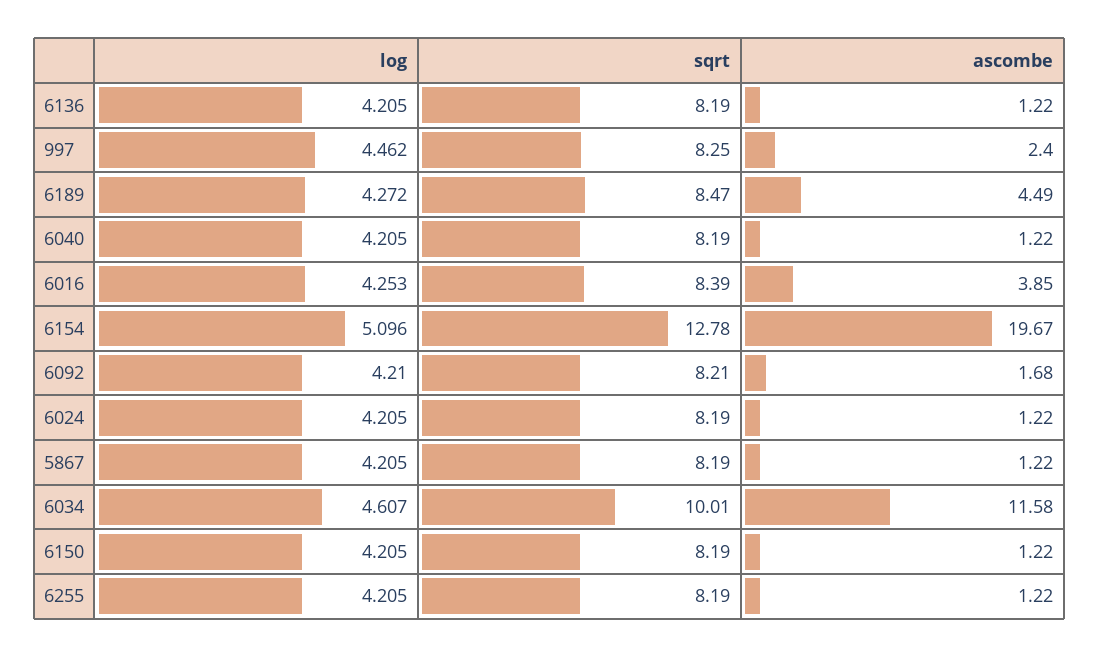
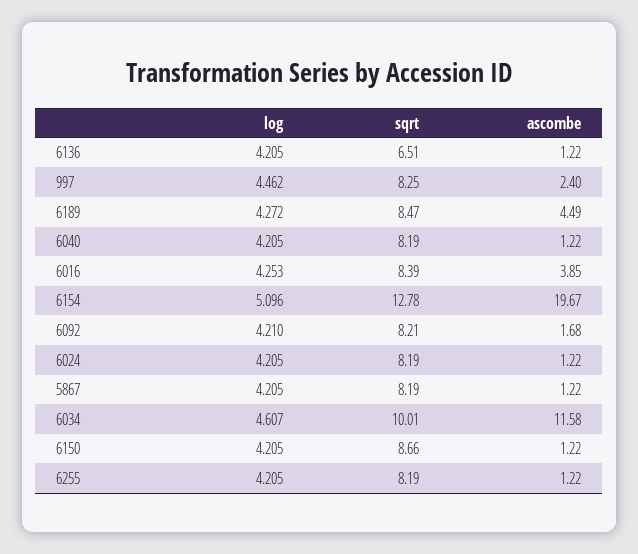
sqrt, 6136: 8.19 -> 6.51
sqrt, 6150: 8.19 -> 8.66

